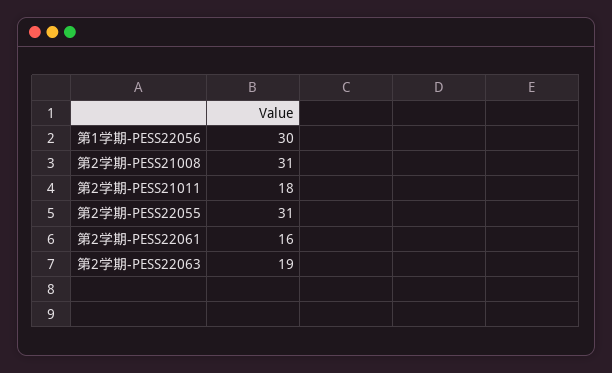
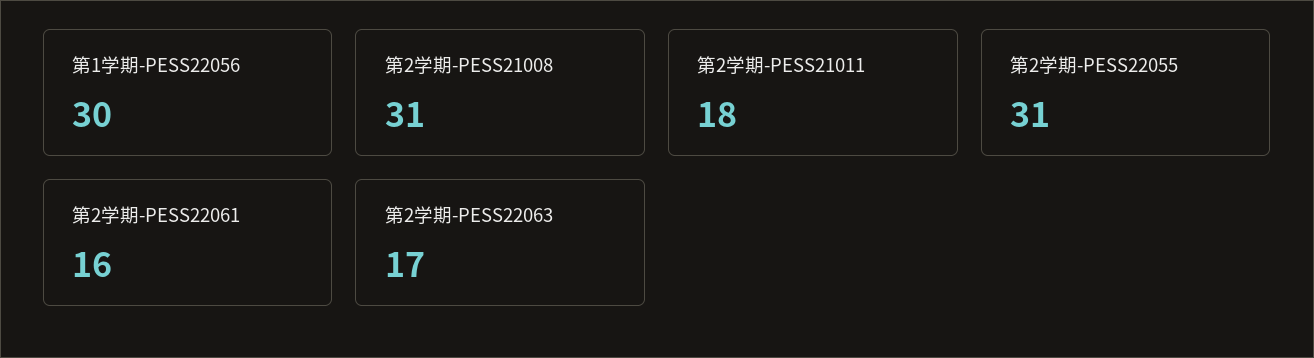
第2学期-PESS22063: 19 -> 17

